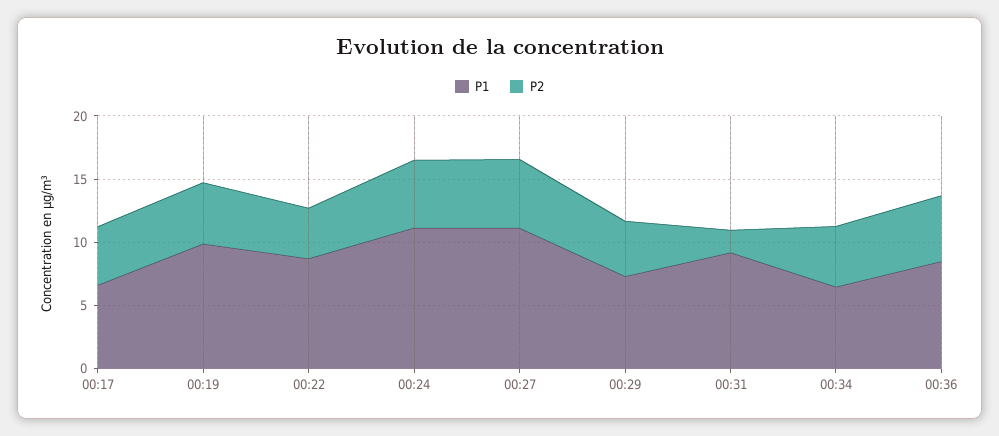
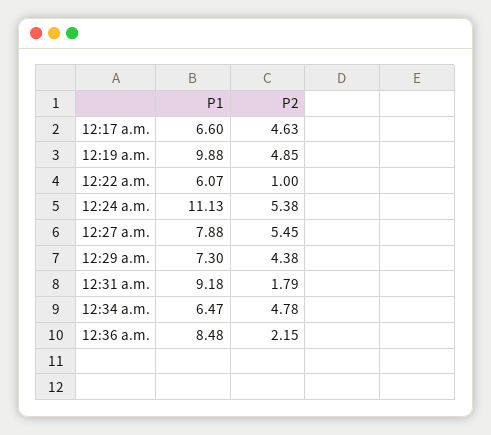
P1, 00:22: 9 -> 6.07
P2, 00:22: 4 -> 1
P1, 00:27: 11 -> 7.88
P2, 00:36: 5 -> 2.15

